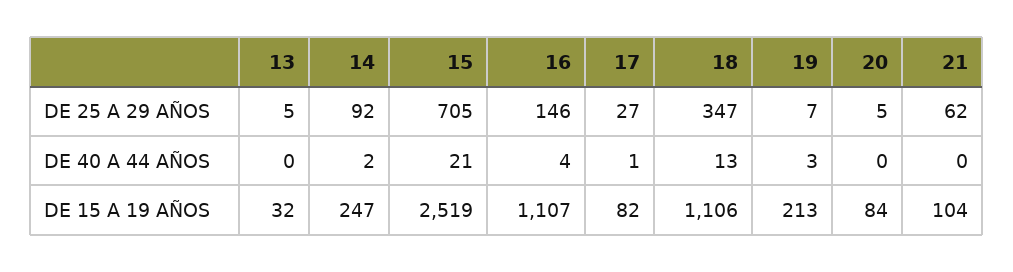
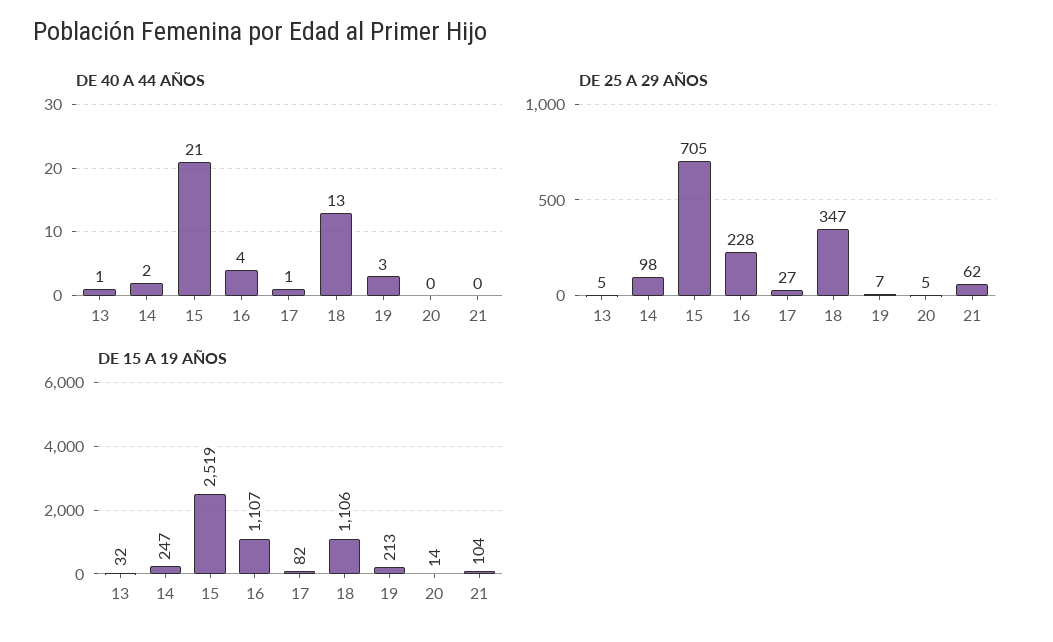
DE 25 A 29 AÑOS, 14: 92 -> 98
DE 25 A 29 AÑOS, 16: 146 -> 228
DE 40 A 44 AÑOS, 13: 0 -> 1
DE 15 A 19 AÑOS, 20: 84 -> 14

